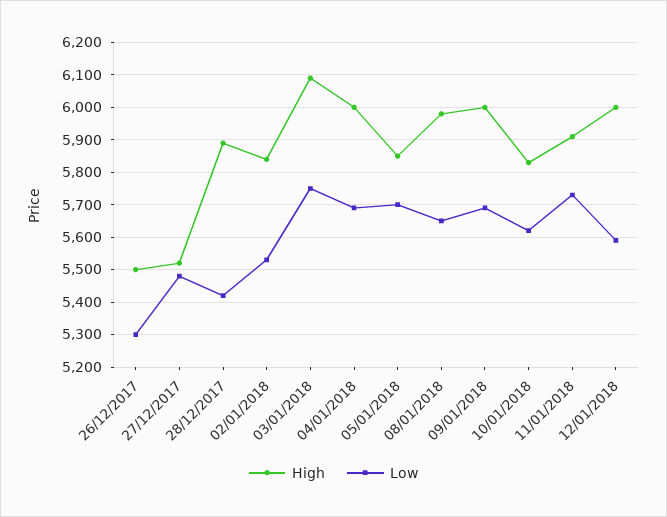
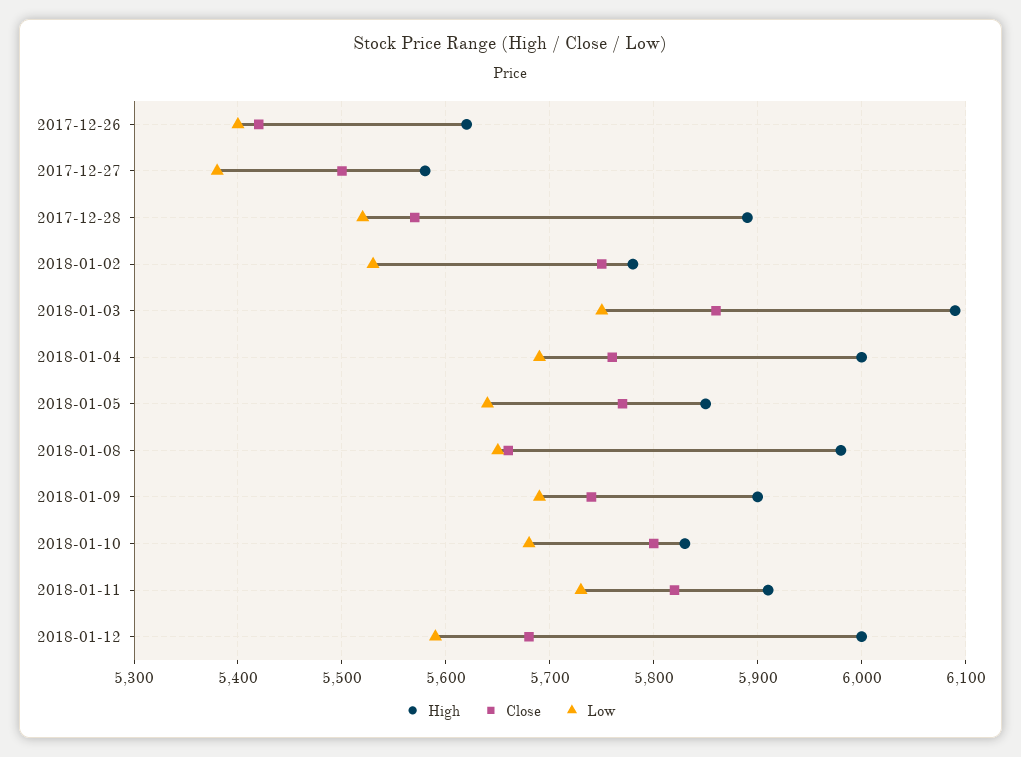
High, 26/12/2017: 5500 -> 5620
Low, 26/12/2017: 5300 -> 5400
High, 27/12/2017: 5520 -> 5580
Low, 27/12/2017: 5480 -> 5380
Low, 28/12/2017: 5420 -> 5520
High, 02/01/2018: 5840 -> 5780
Low, 05/01/2018: 5700 -> 5640
High, 09/01/2018: 6000 -> 5900
Low, 10/01/2018: 5620 -> 5680
Close, 26/12/2017: none -> 5420
Close, 27/12/2017: none -> 5500
Close, 28/12/2017: none -> 5570
Close, 02/01/2018: none -> 5750
Close, 03/01/2018: none -> 5860
Close, 04/01/2018: none -> 5760
Close, 05/01/2018: none -> 5770
Close, 08/01/2018: none -> 5660
Close, 09/01/2018: none -> 5740
Close, 10/01/2018: none -> 5800
Close, 11/01/2018: none -> 5820
Close, 12/01/2018: none -> 5680

